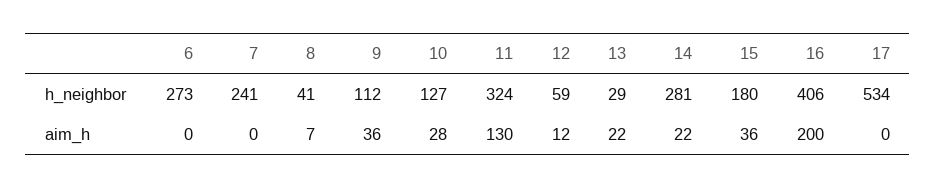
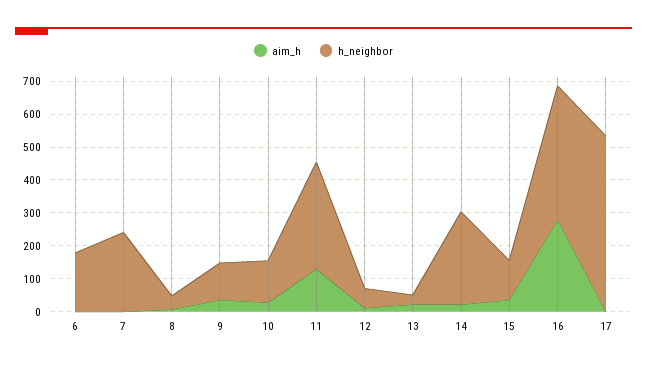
h_neighbor, 6: 273 -> 175
h_neighbor, 15: 180 -> 125
aim_h, 16: 200 -> 275

